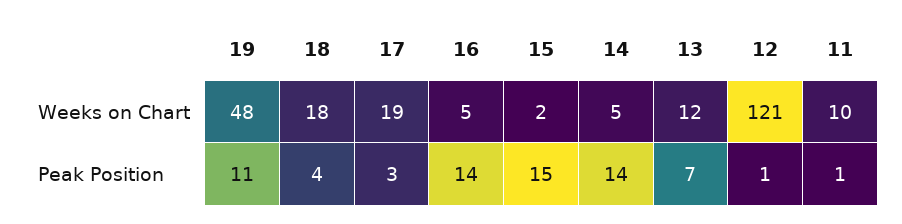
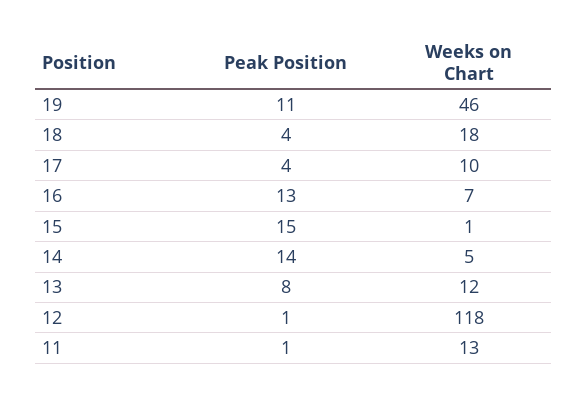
19, Weeks on Chart: 48 -> 46
17, Weeks on Chart: 19 -> 10
16, Weeks on Chart: 5 -> 7
15, Weeks on Chart: 2 -> 1
12, Weeks on Chart: 121 -> 118
11, Weeks on Chart: 10 -> 13
17, Peak Position: 3 -> 4
16, Peak Position: 14 -> 13
13, Peak Position: 7 -> 8

